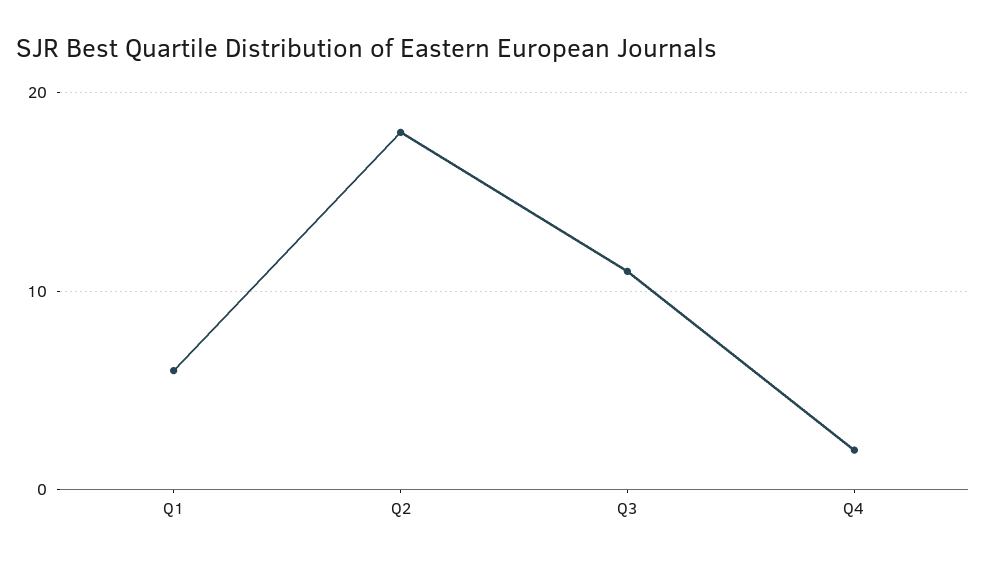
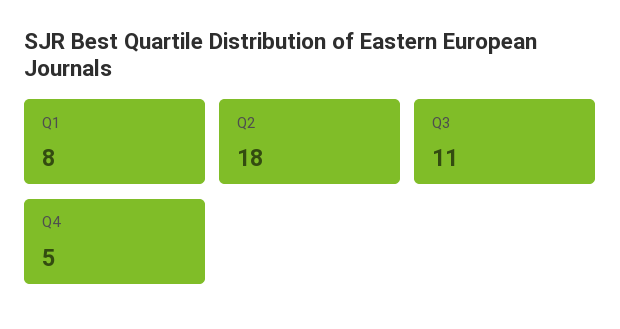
Q1: 6 -> 8
Q4: 2 -> 5

